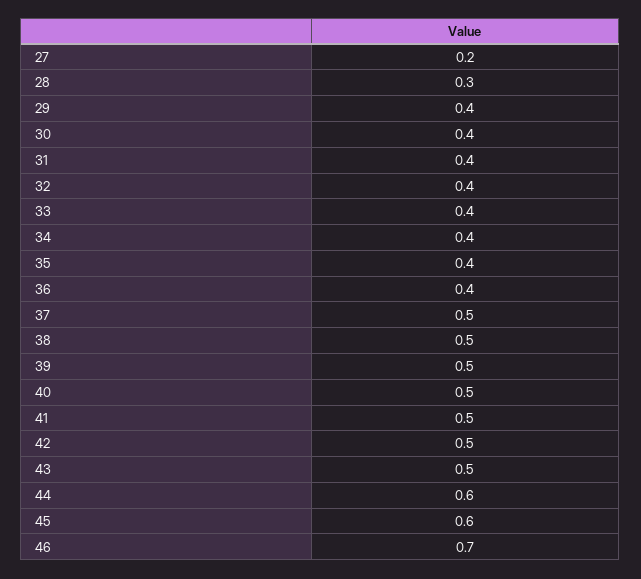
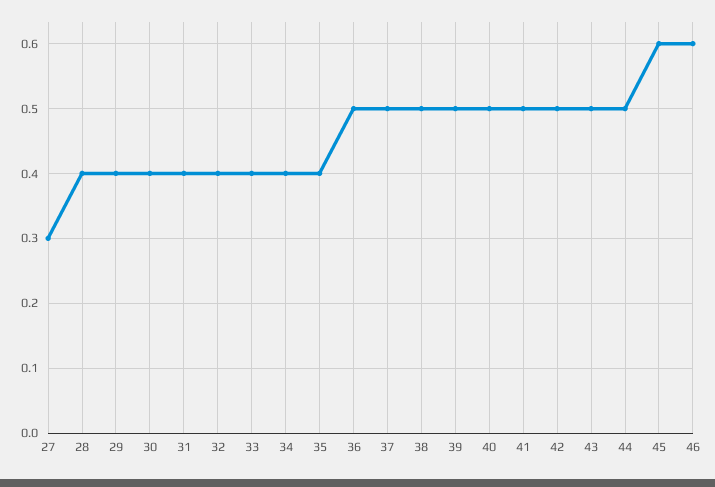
27: 0.2 -> 0.3
28: 0.3 -> 0.4
36: 0.4 -> 0.5
44: 0.6 -> 0.5
46: 0.7 -> 0.6

